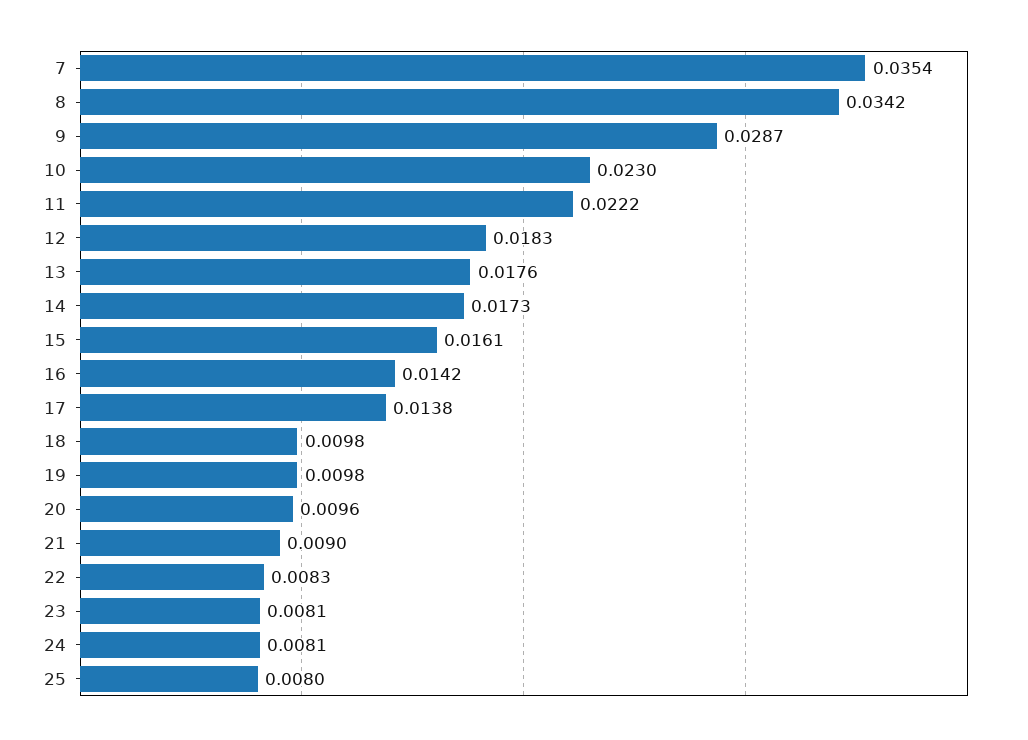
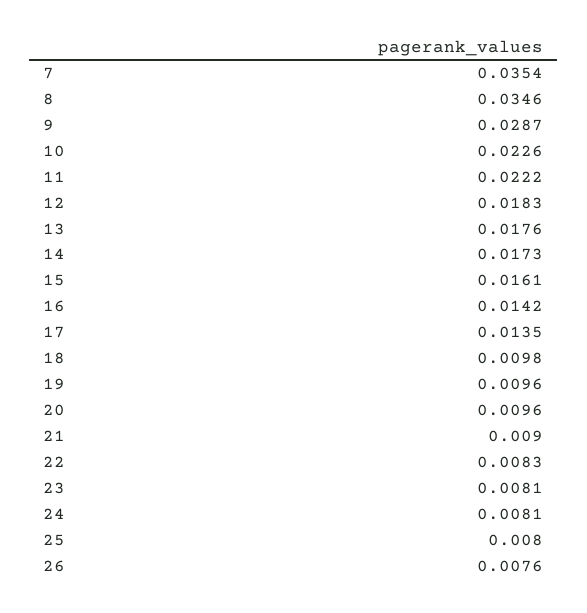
8: 0.0342 -> 0.0346
10: 0.023 -> 0.0226
17: 0.0138 -> 0.0135
19: 0.0098 -> 0.0096
26: none -> 0.0076

